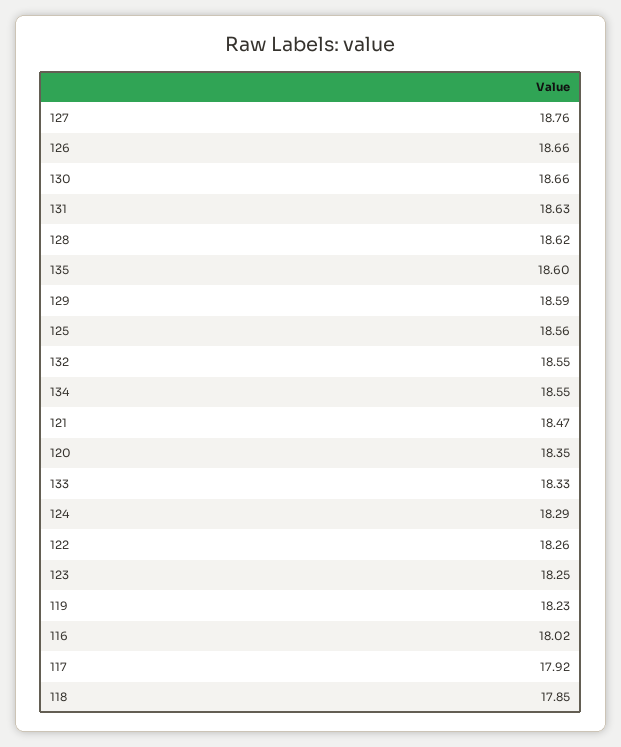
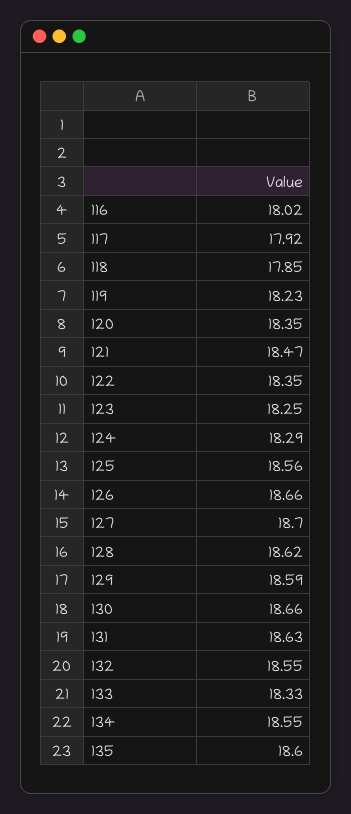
127: 18.76 -> 18.7
122: 18.26 -> 18.35

